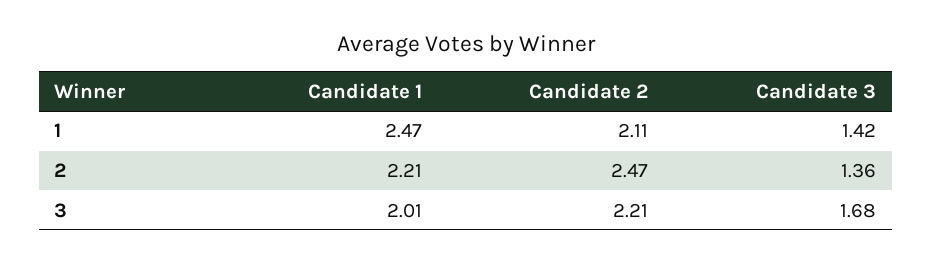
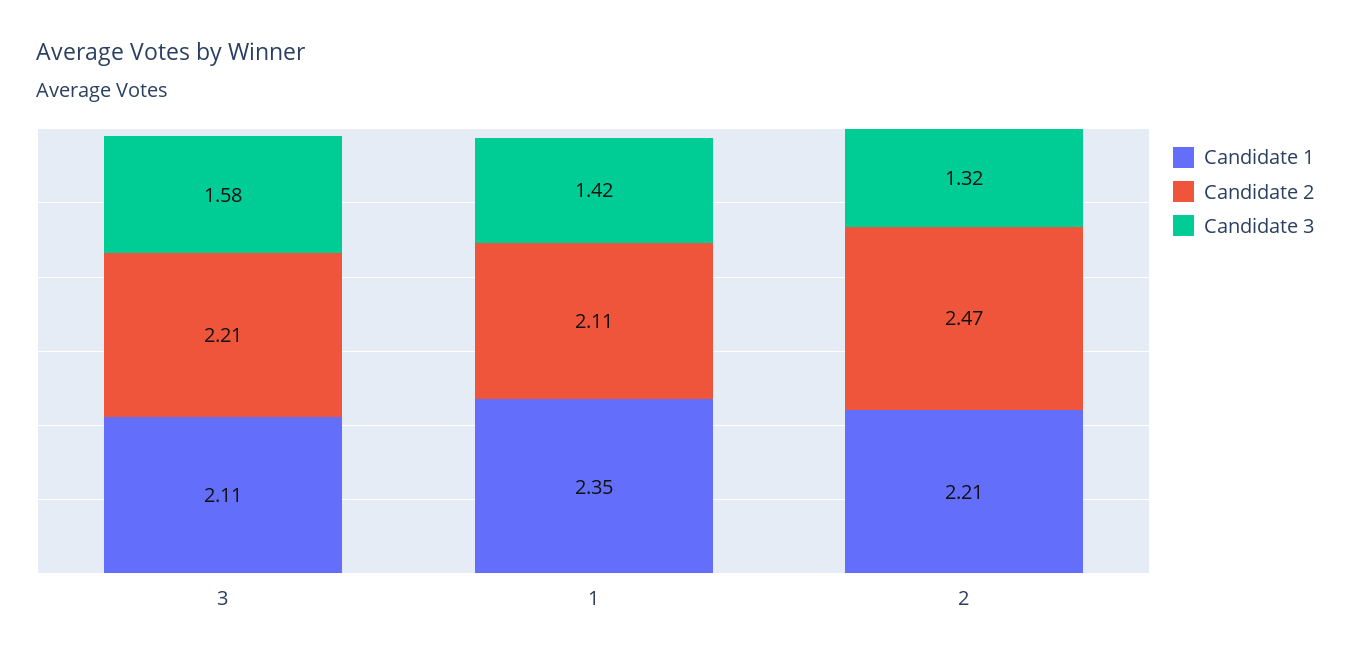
Candidate 1, 1: 2.47 -> 2.35
Candidate 3, 2: 1.36 -> 1.32
Candidate 1, 3: 2.01 -> 2.11
Candidate 3, 3: 1.68 -> 1.58

